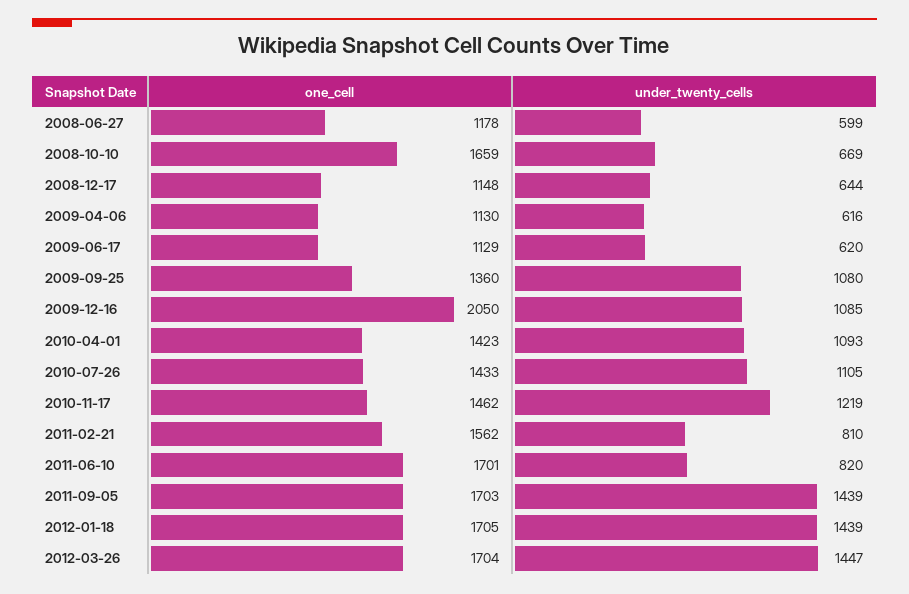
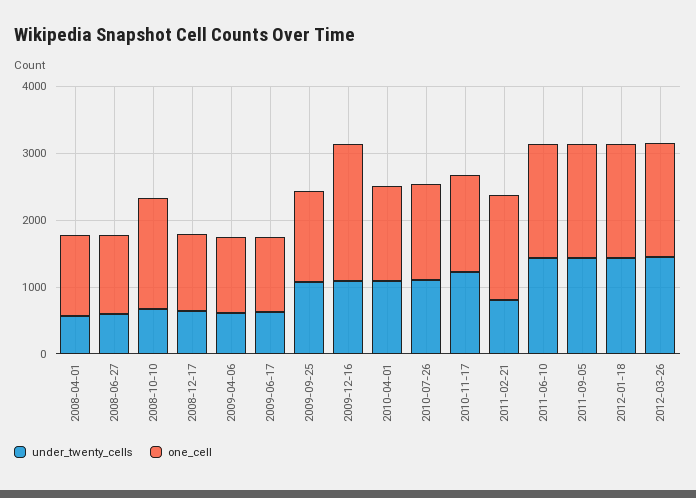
under_twenty_cells, 2011-06-10: 820 -> 1400
under_twenty_cells, 2008-04-01: none -> 600
one_cell, 2008-04-01: none -> 1200

